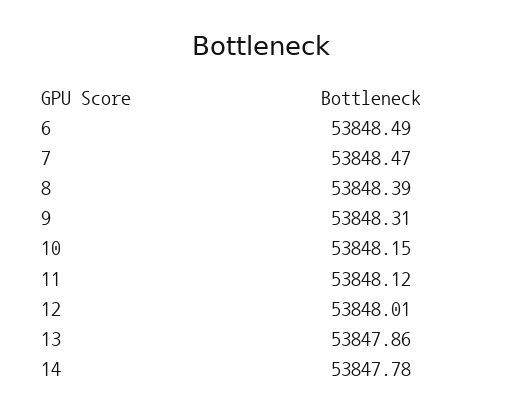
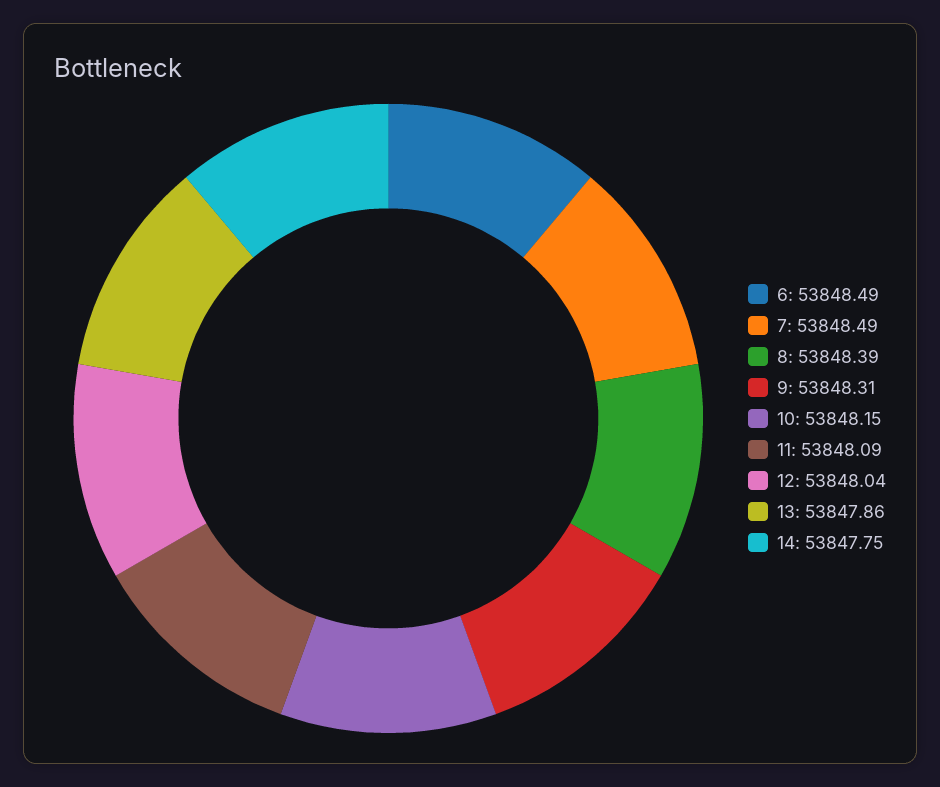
7: 53848.47 -> 53848.49
11: 53848.12 -> 53848.09
12: 53848.01 -> 53848.04
14: 53847.78 -> 53847.75

